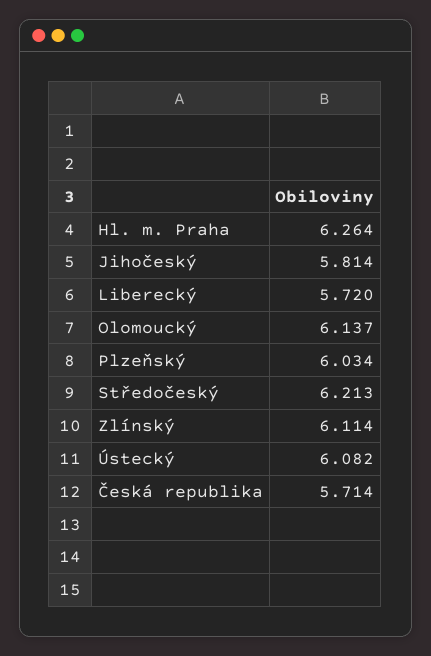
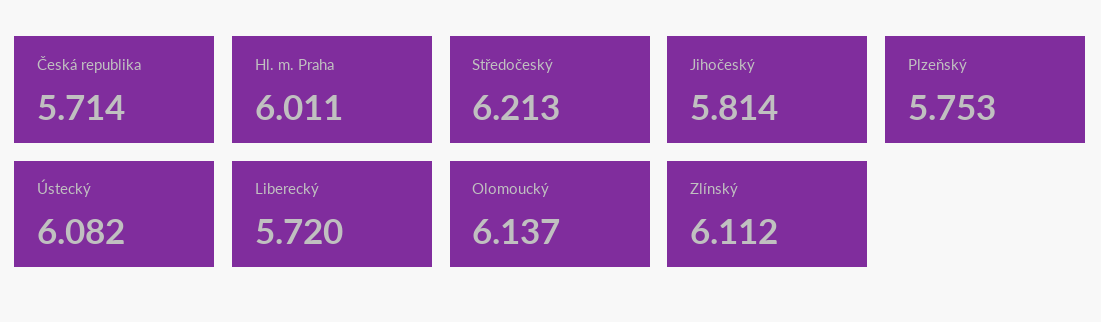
Hl. m. Praha: 6.264 -> 6.011
Plzeňský: 6.034 -> 5.753
Zlínský: 6.114 -> 6.112

